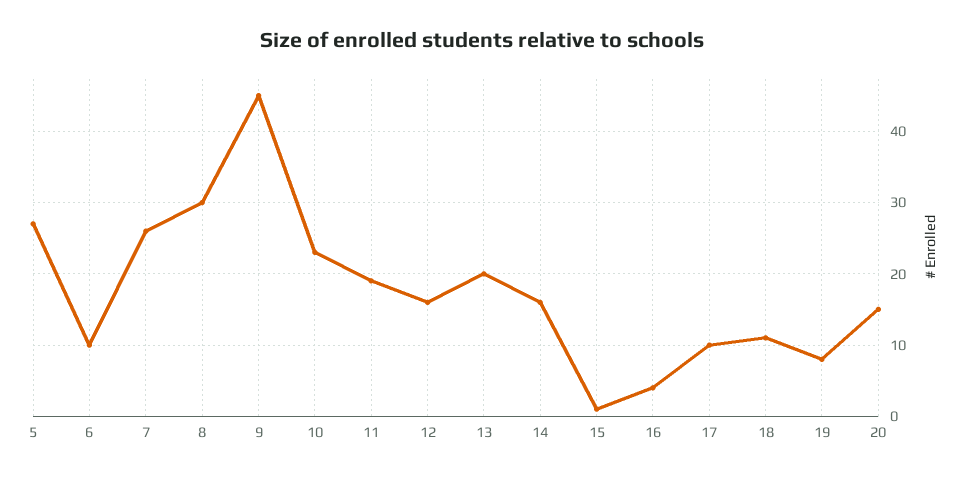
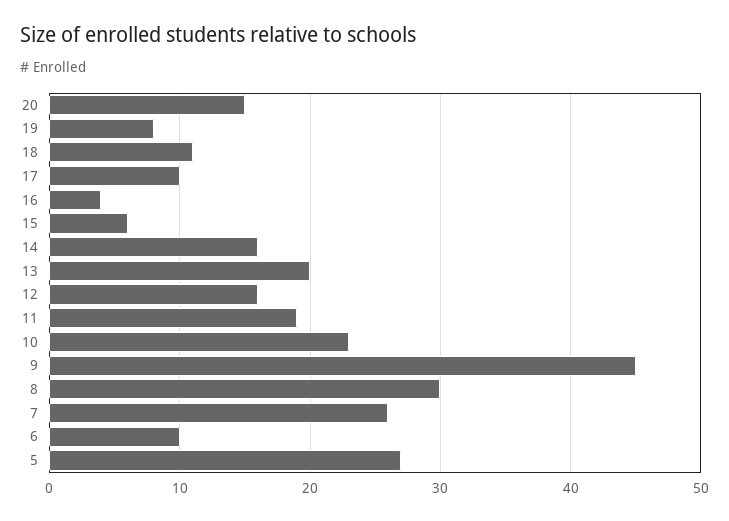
15: 1 -> 6

